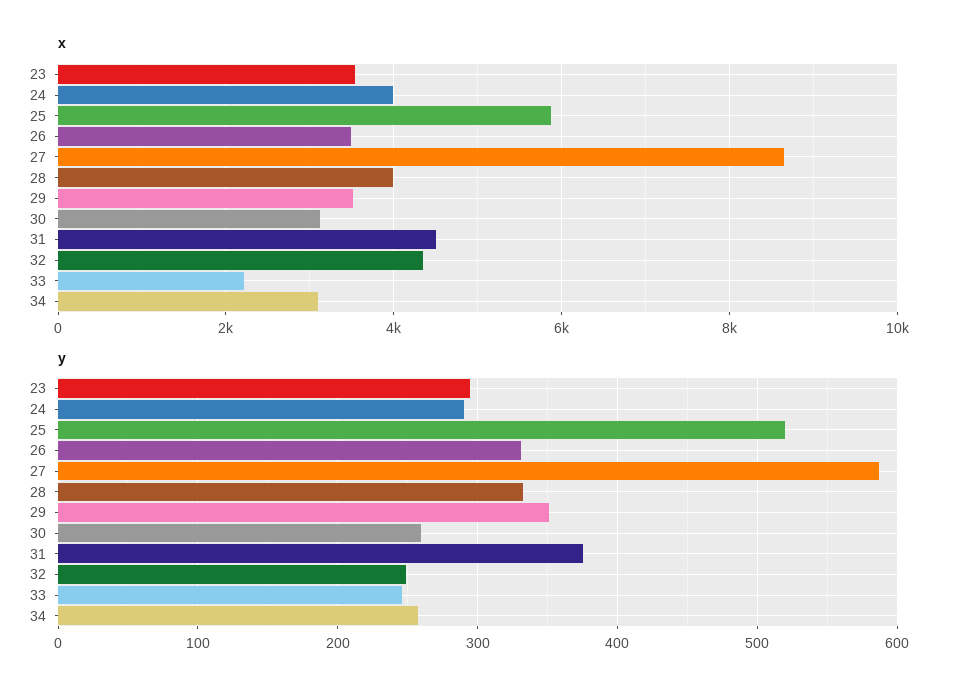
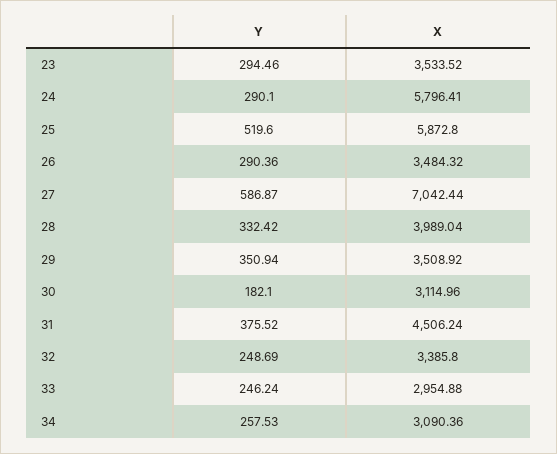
x, 24: 4000 -> 5796.41
x, 27: 8600 -> 7042.44
x, 32: 4400 -> 3385.8
x, 33: 2200 -> 2954.88
y, 26: 330 -> 290.36
y, 30: 260 -> 182.1

